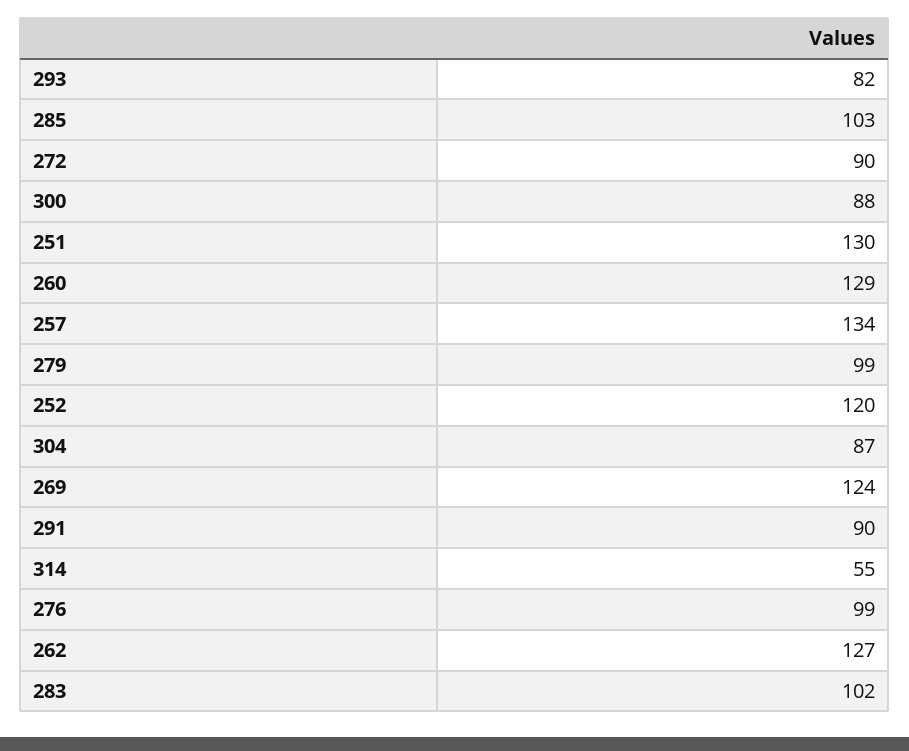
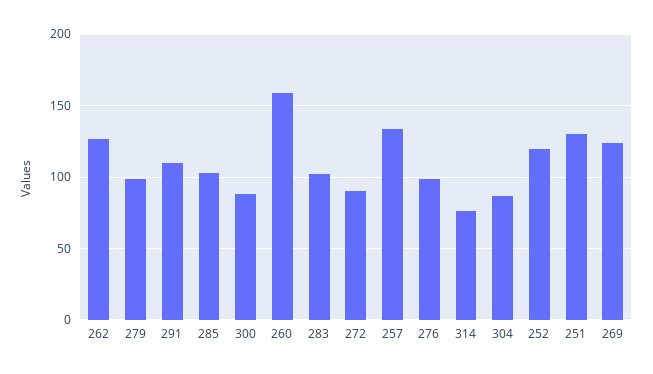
293: 82 -> none
260: 129 -> 160
291: 90 -> 110
314: 55 -> 75

